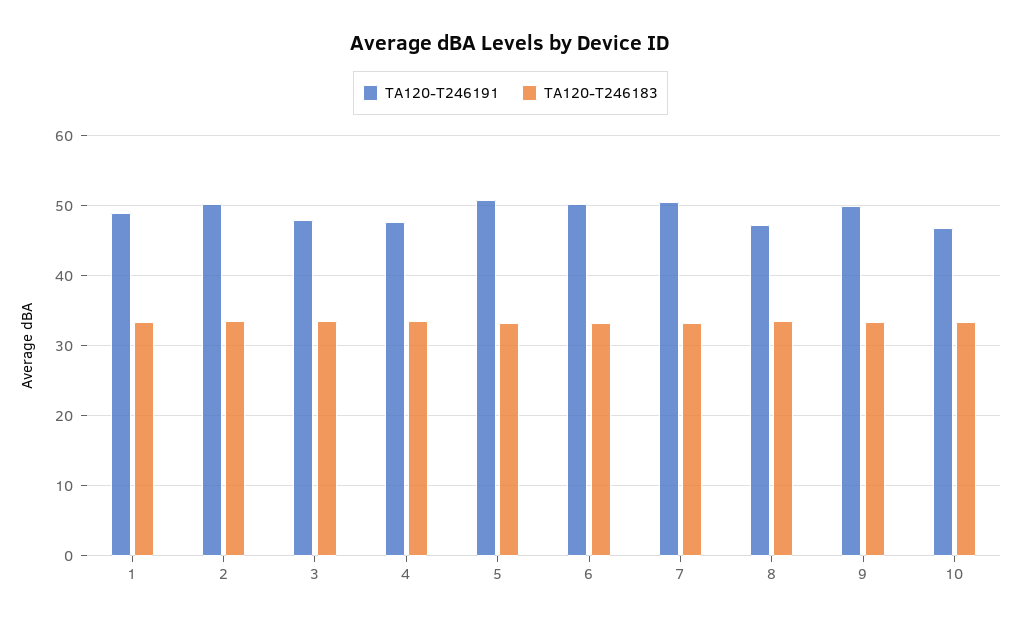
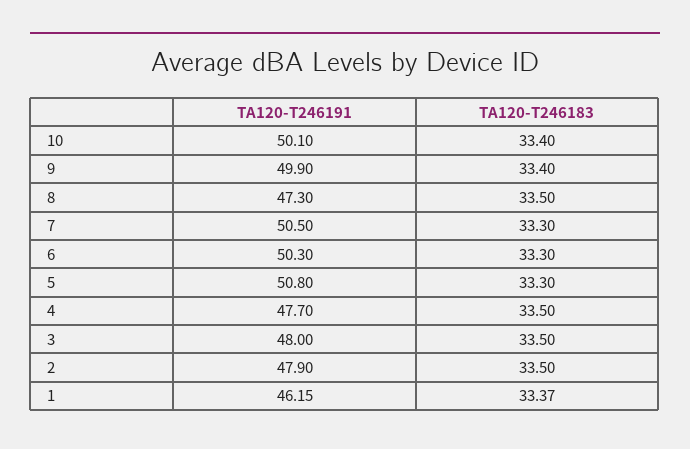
TA120-T246191, 1: 49 -> 46.15
TA120-T246191, 2: 50 -> 47.9
TA120-T246191, 10: 47 -> 50.1

